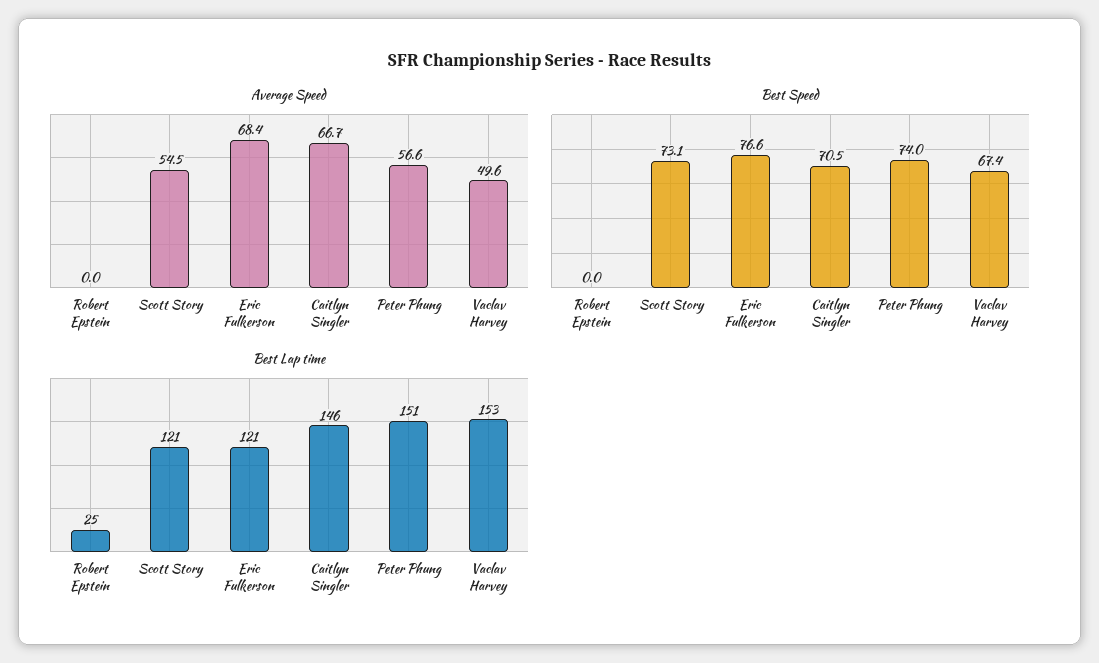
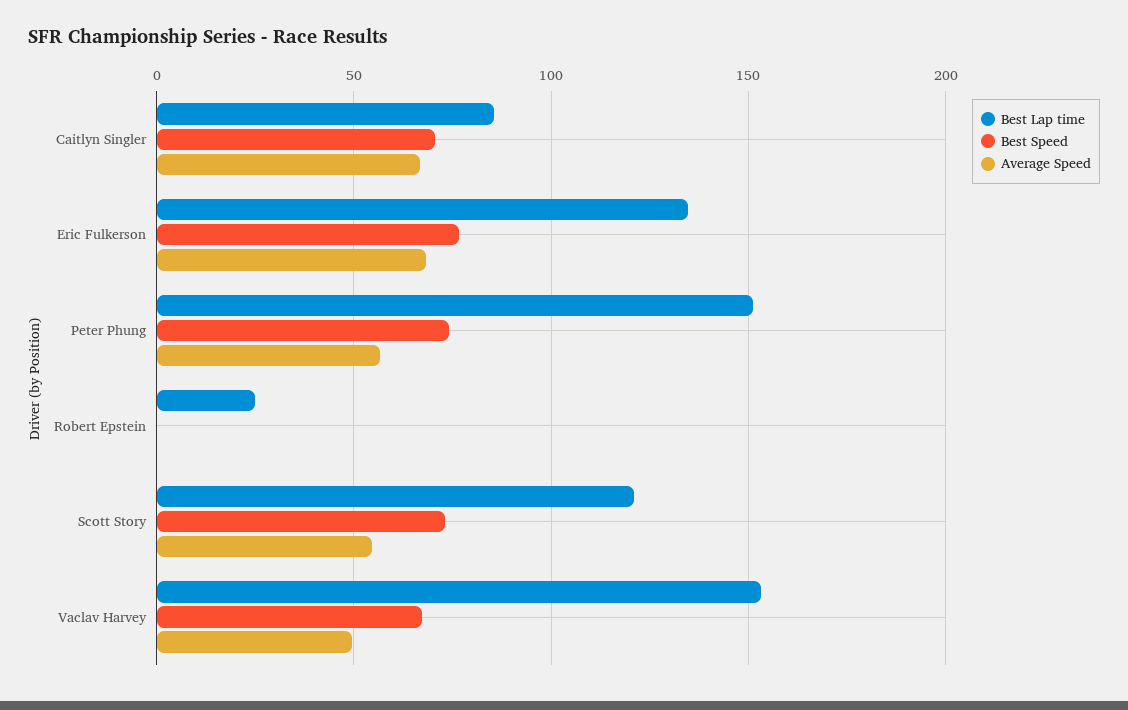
Best Lap time, Eric Fulkerson: 121 -> 135
Best Lap time, Caitlyn Singler: 146 -> 85

